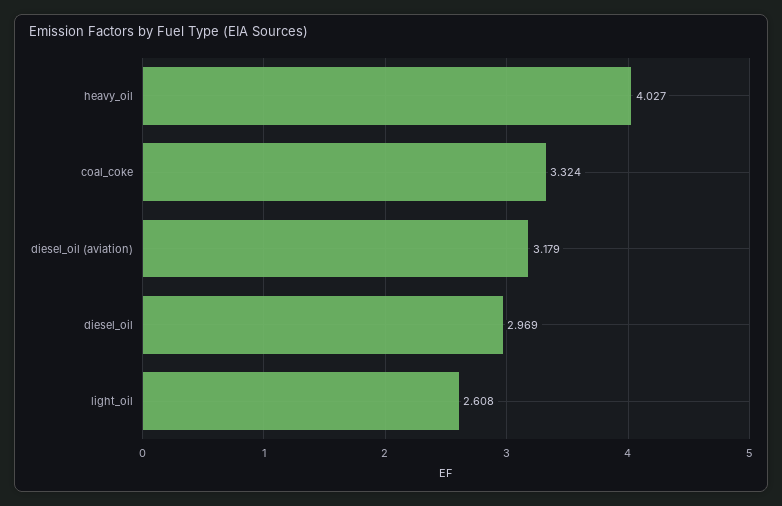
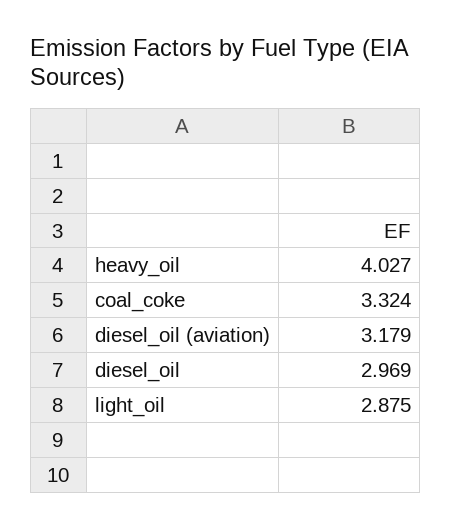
light_oil: 2.608 -> 2.875

